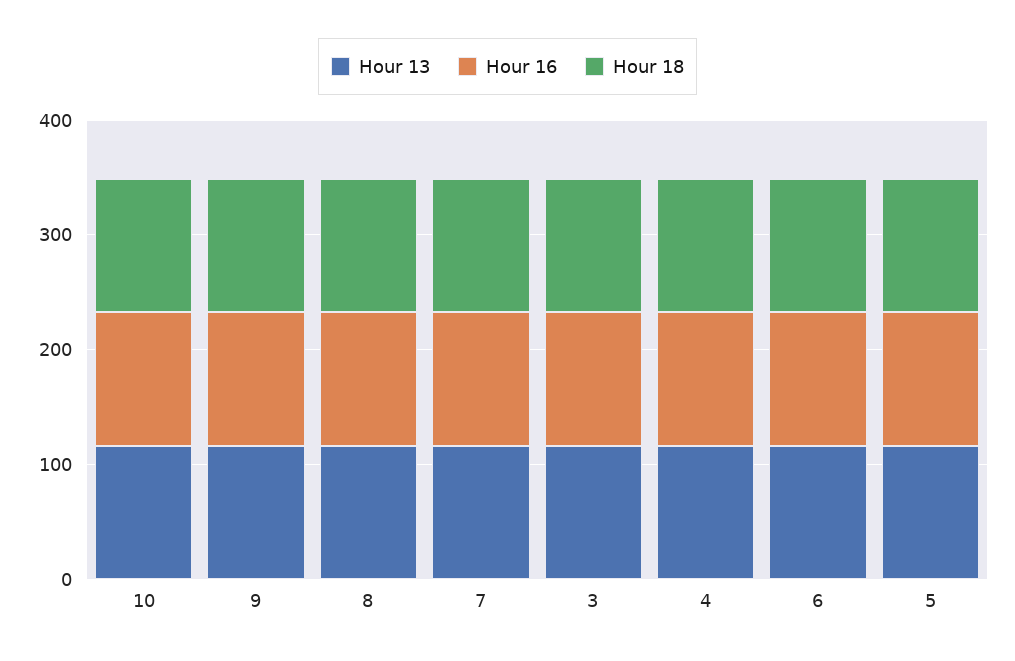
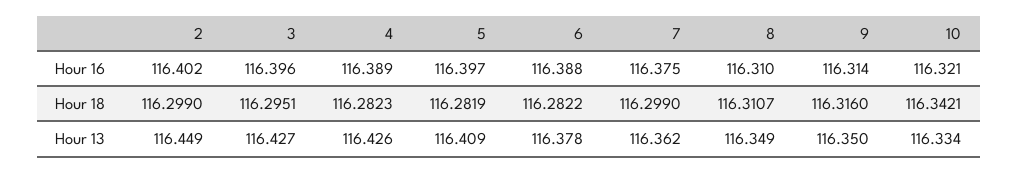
Hour 16, 2: none -> 116.402
Hour 18, 2: none -> 116.299
Hour 13, 2: none -> 116.449

